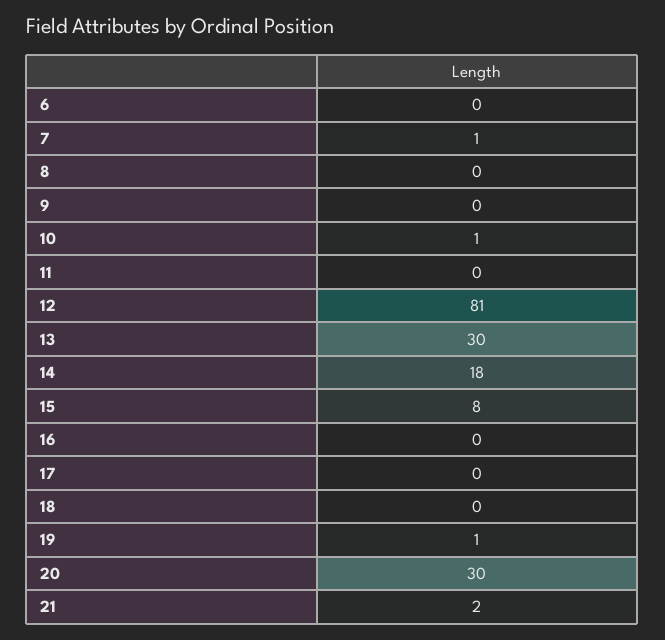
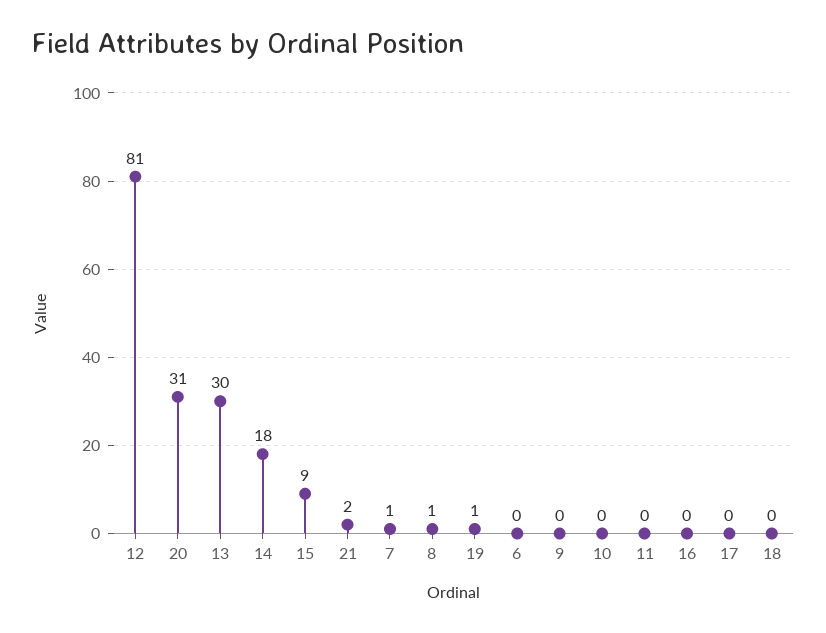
8: 0 -> 1
10: 1 -> 0
15: 8 -> 9
20: 30 -> 31

